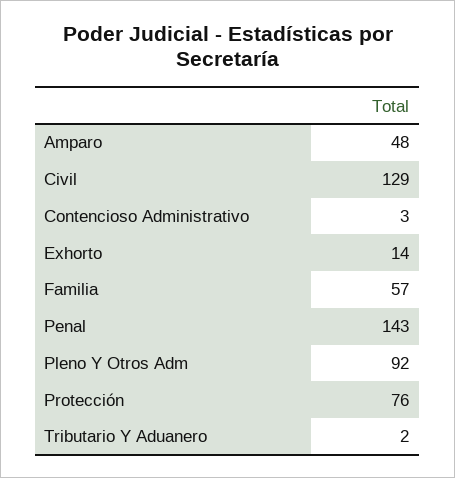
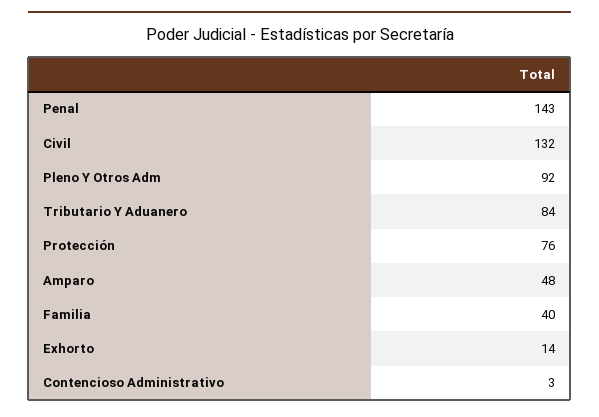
Civil: 129 -> 132
Familia: 57 -> 40
Tributario Y Aduanero: 2 -> 84

